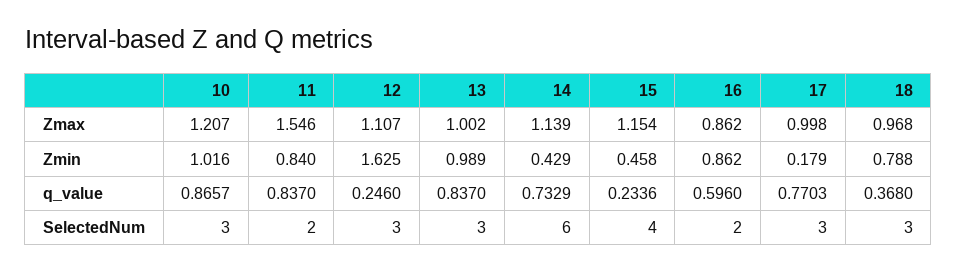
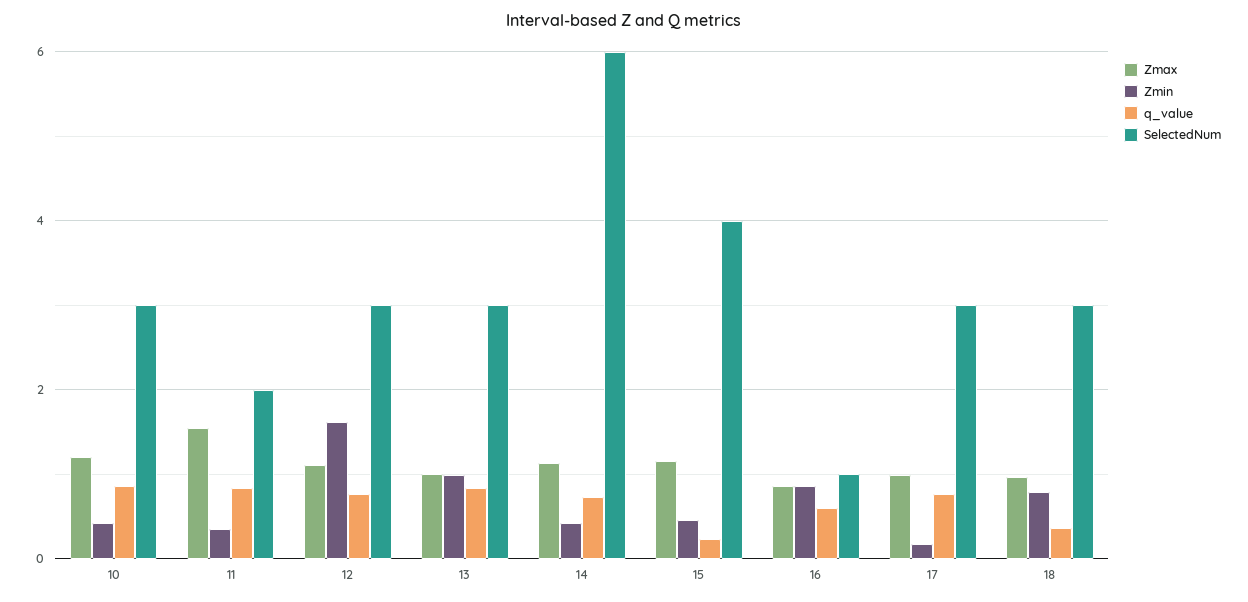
Zmin, 10: 1.016 -> 0.4
Zmin, 11: 0.84 -> 0.4
q_value, 12: 0.246 -> 0.8
SelectedNum, 16: 2 -> 1

